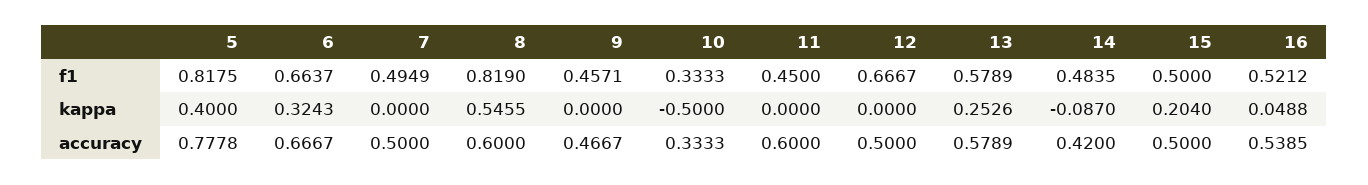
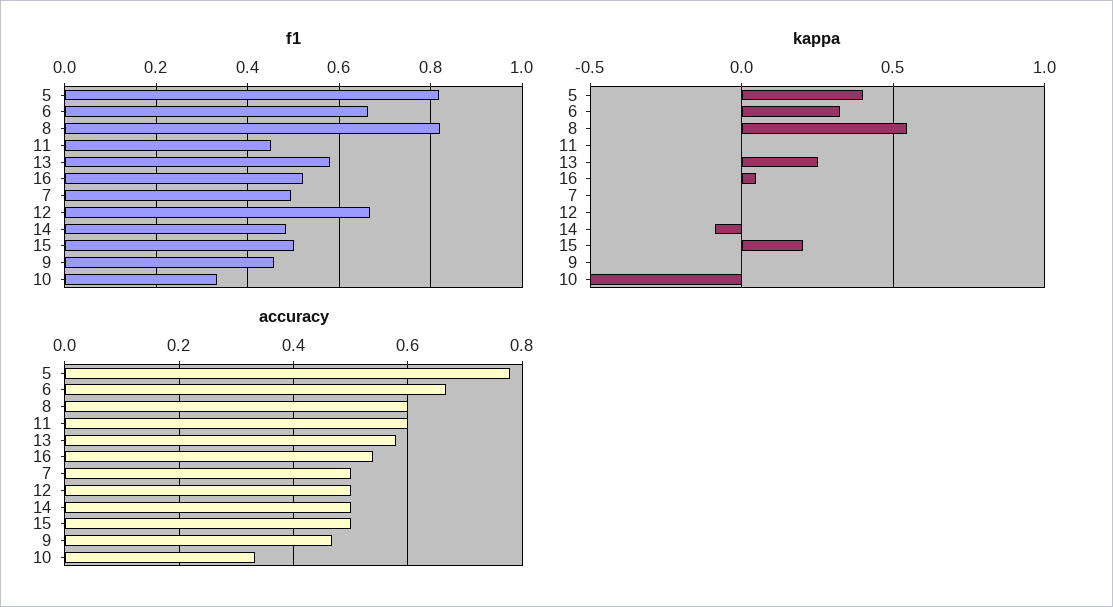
accuracy, 14: 0.42 -> 0.5

